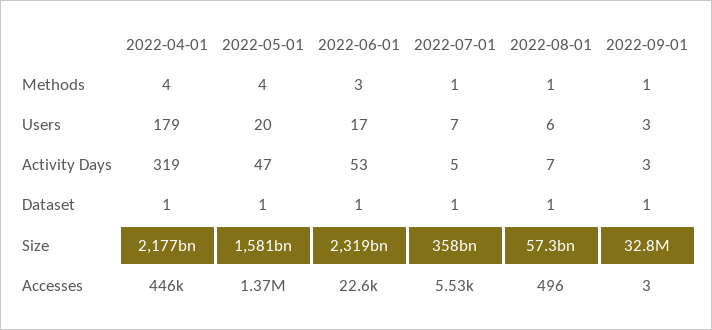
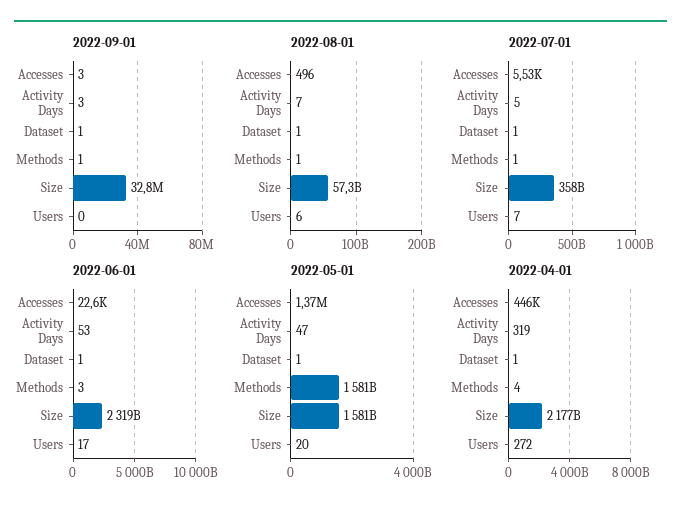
2022-05-01, Methods: 4 -> 1581000000000
2022-04-01, Users: 179 -> 272
2022-09-01, Users: 3 -> 0

